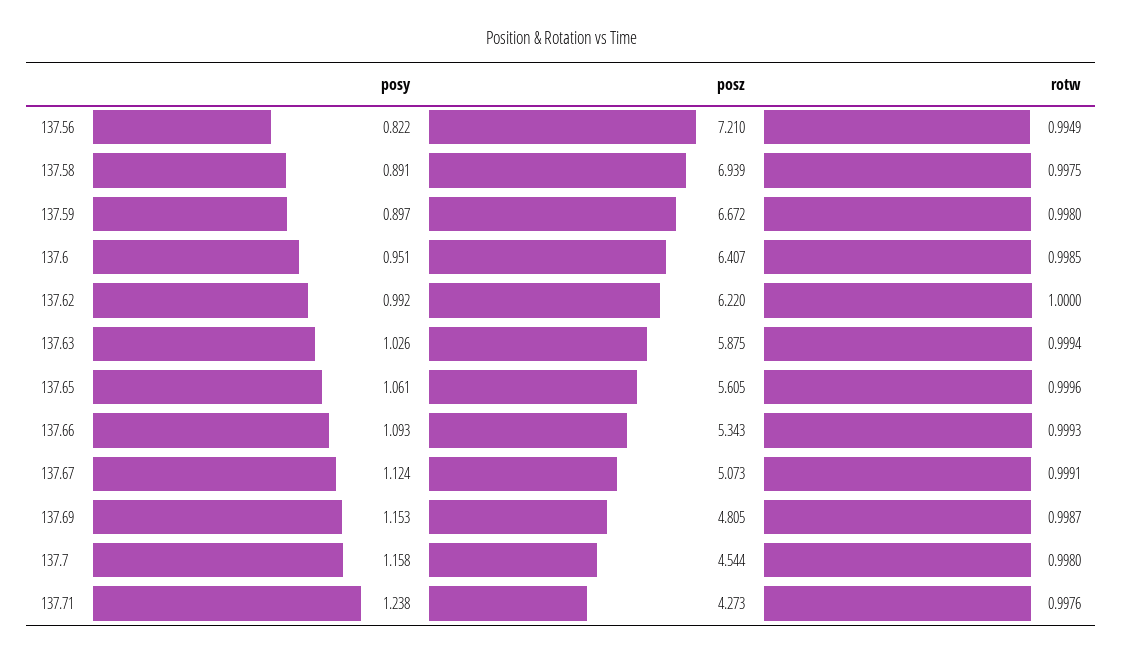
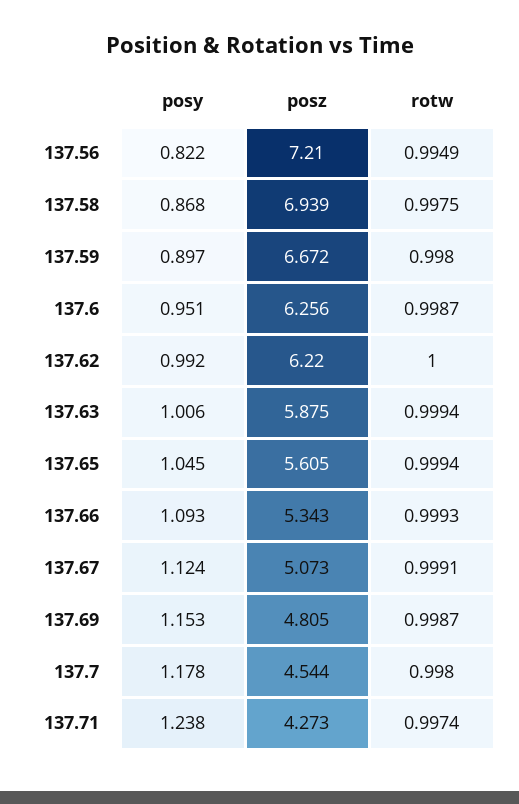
posy, 137.58: 0.891 -> 0.868
posz, 137.6: 6.407 -> 6.256
rotw, 137.6: 0.9985 -> 0.9987
posy, 137.63: 1.026 -> 1.006
posy, 137.65: 1.061 -> 1.045
rotw, 137.65: 0.9996 -> 0.9994
posy, 137.7: 1.158 -> 1.178
rotw, 137.71: 0.9976 -> 0.9974

